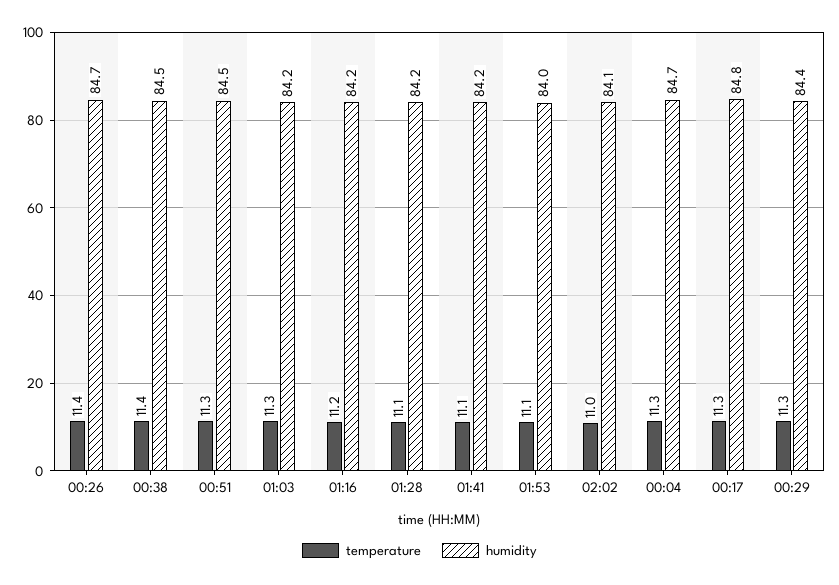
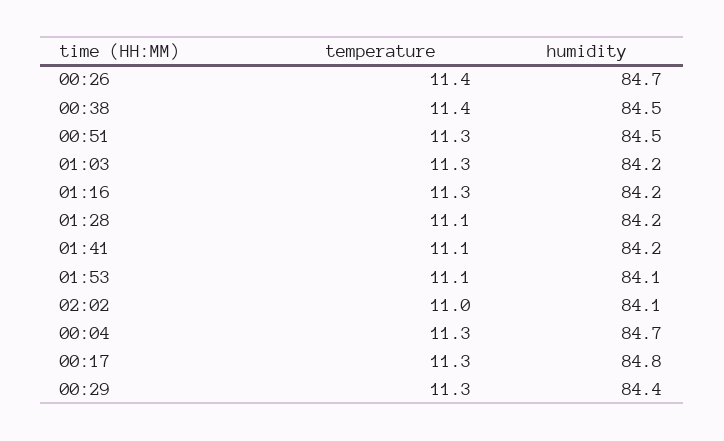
temperature, 01:16: 11.2 -> 11.3
humidity, 01:53: 84 -> 84.1

